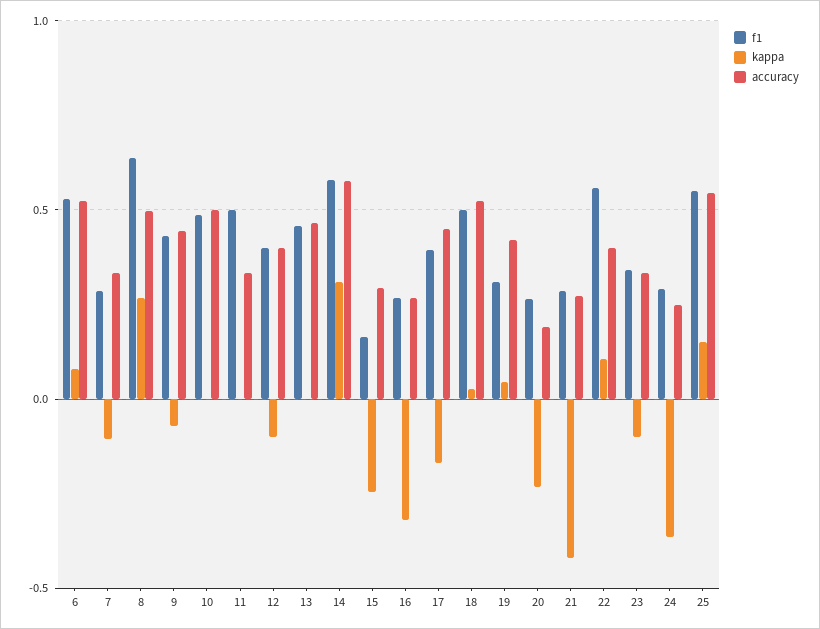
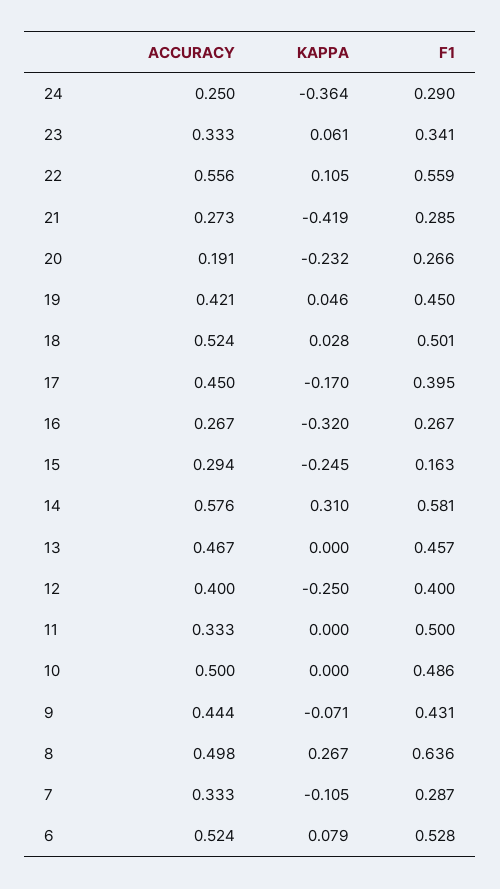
kappa, 12: -0.1 -> -0.25
f1, 19: 0.3 -> 0.45
accuracy, 22: 0.4 -> 0.556
kappa, 23: -0.1 -> 0.061
f1, 25: 0.55 -> none
kappa, 25: 0.15 -> none
accuracy, 25: 0.55 -> none

